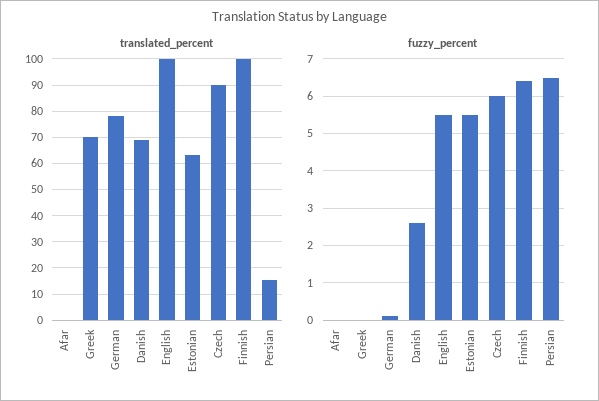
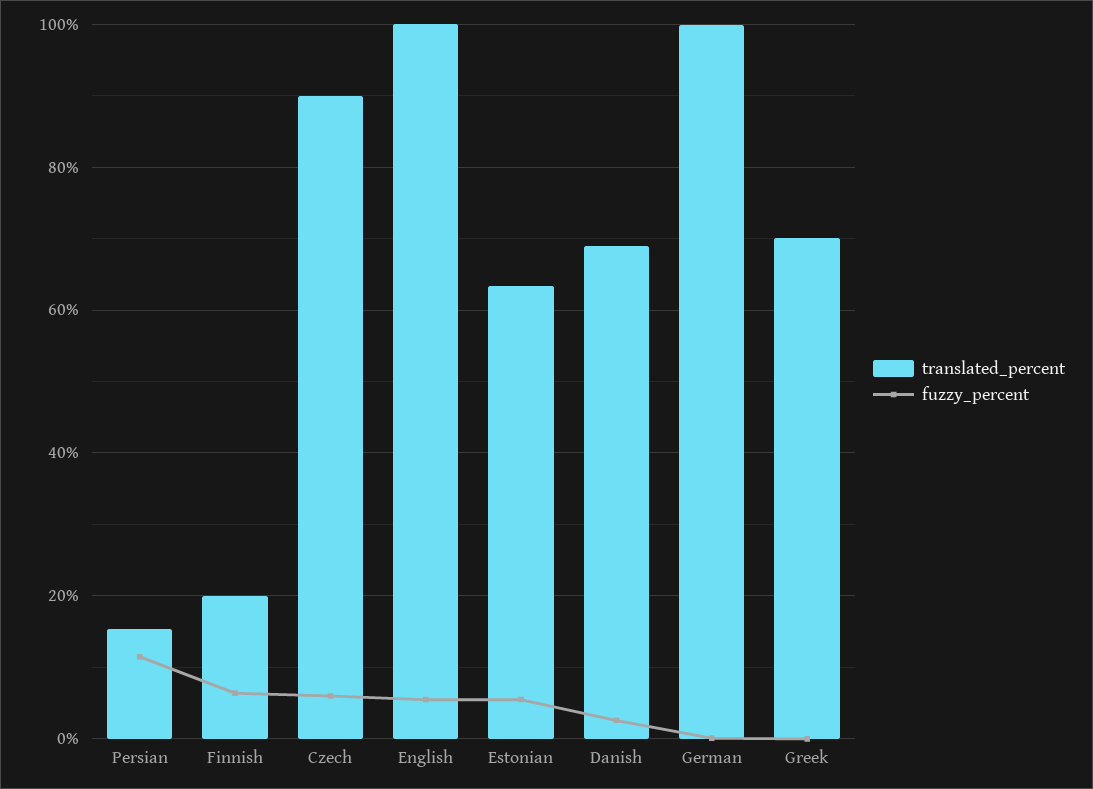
translated_percent, Afar: 0 -> none
translated_percent, German: 77.5 -> 100
translated_percent, Finnish: 100 -> 20
fuzzy_percent, Afar: 0 -> none
fuzzy_percent, Persian: 6.5 -> 12

